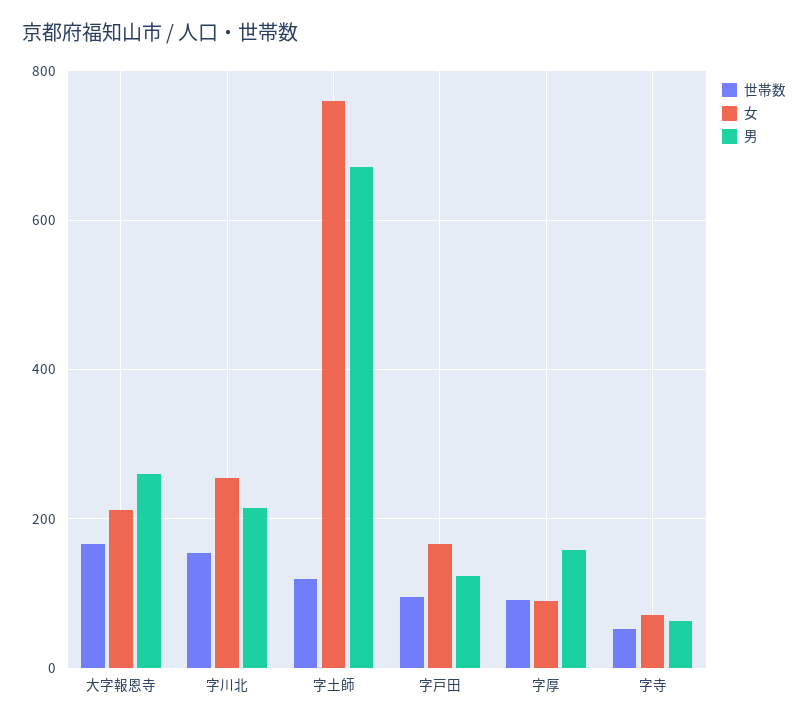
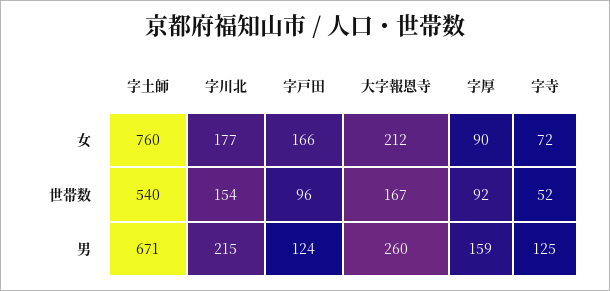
女, 字川北: 260 -> 177
世帯数, 字土師: 120 -> 540
男, 字寺: 60 -> 125

